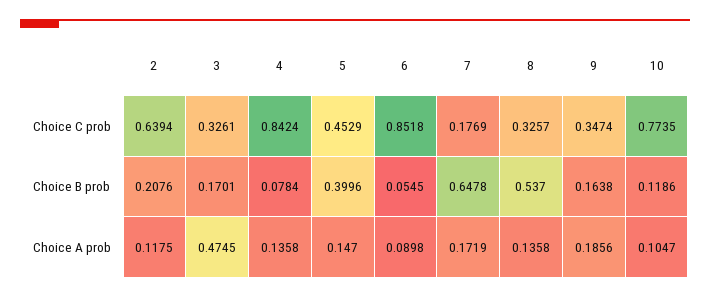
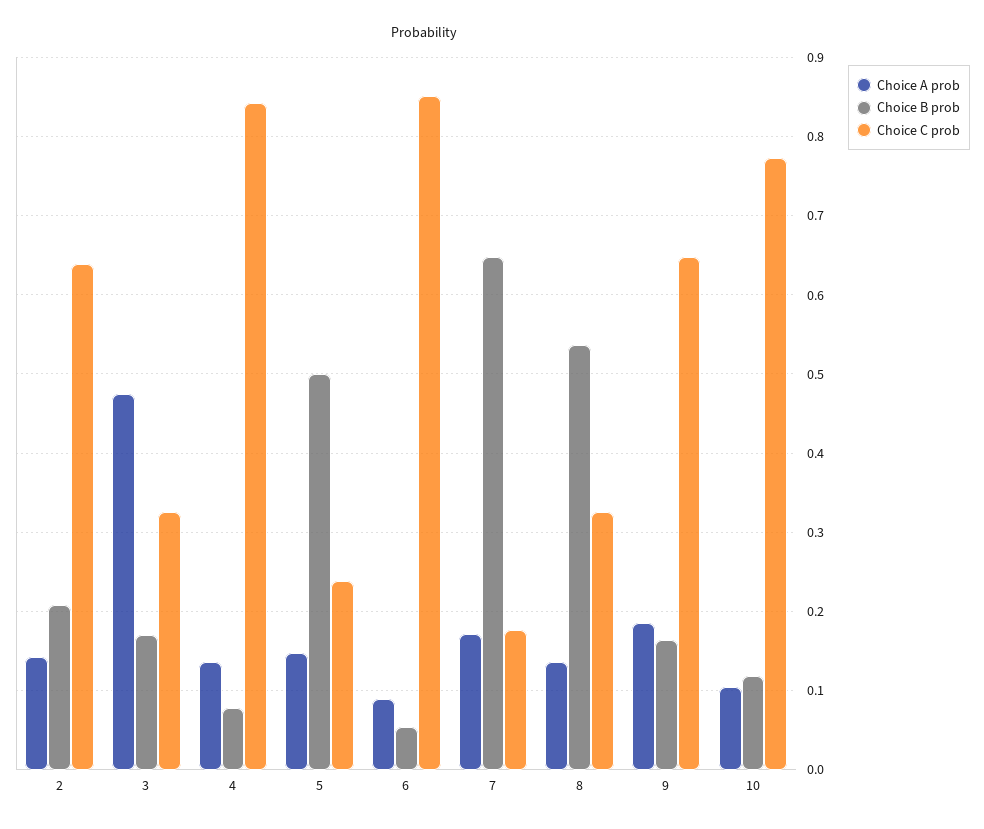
Choice C prob, 5: 0.4529 -> 0.24
Choice C prob, 9: 0.3474 -> 0.65
Choice B prob, 5: 0.3996 -> 0.5
Choice A prob, 2: 0.1175 -> 0.14

